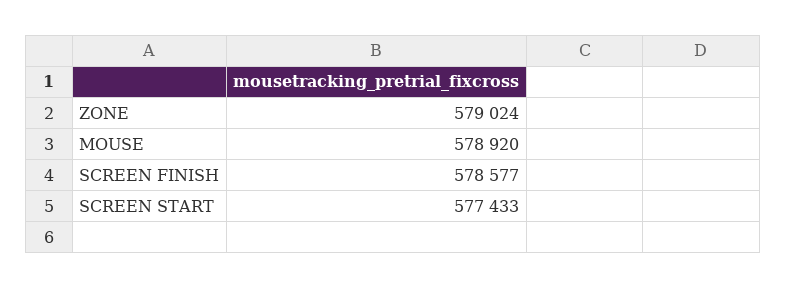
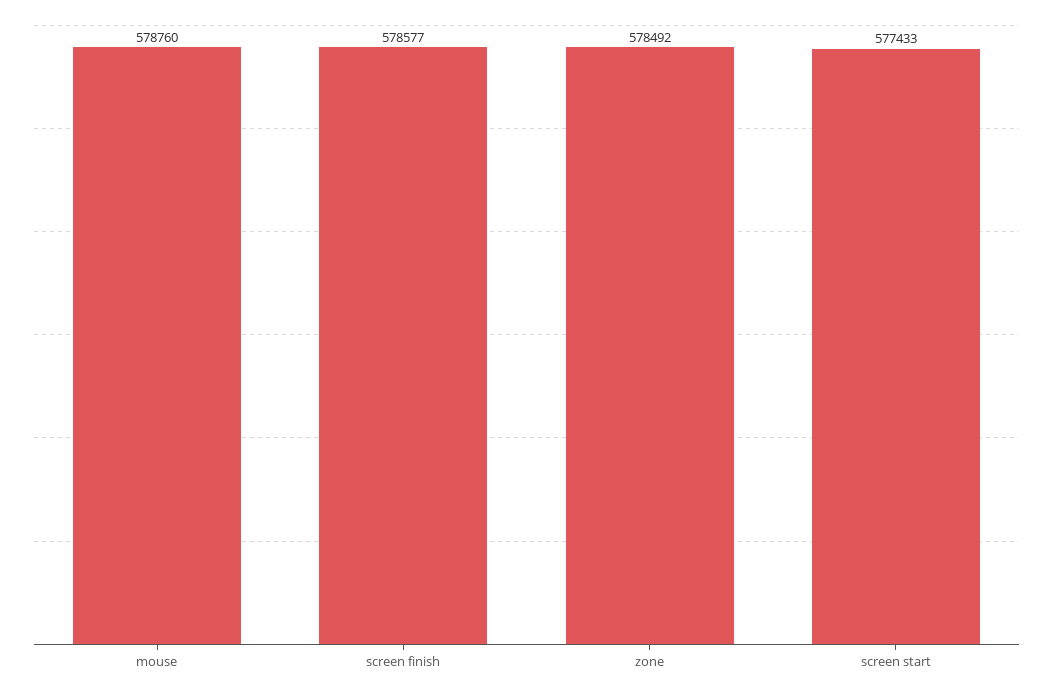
ZONE: 579024 -> 578492
MOUSE: 578920 -> 578760

